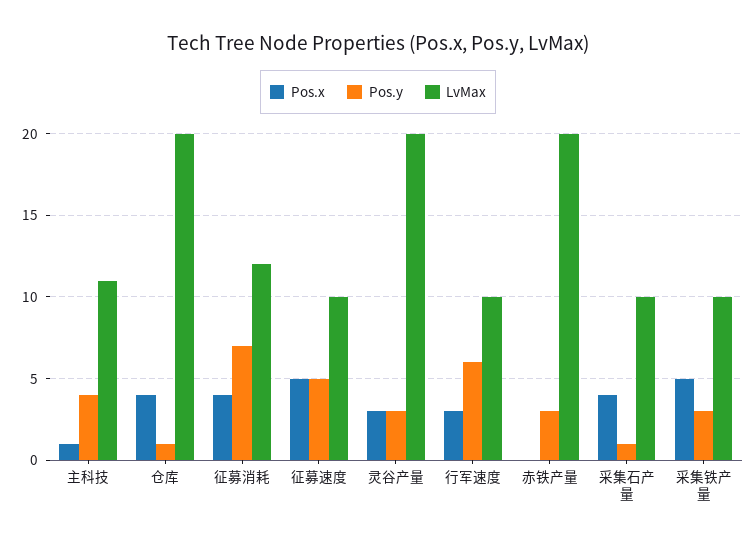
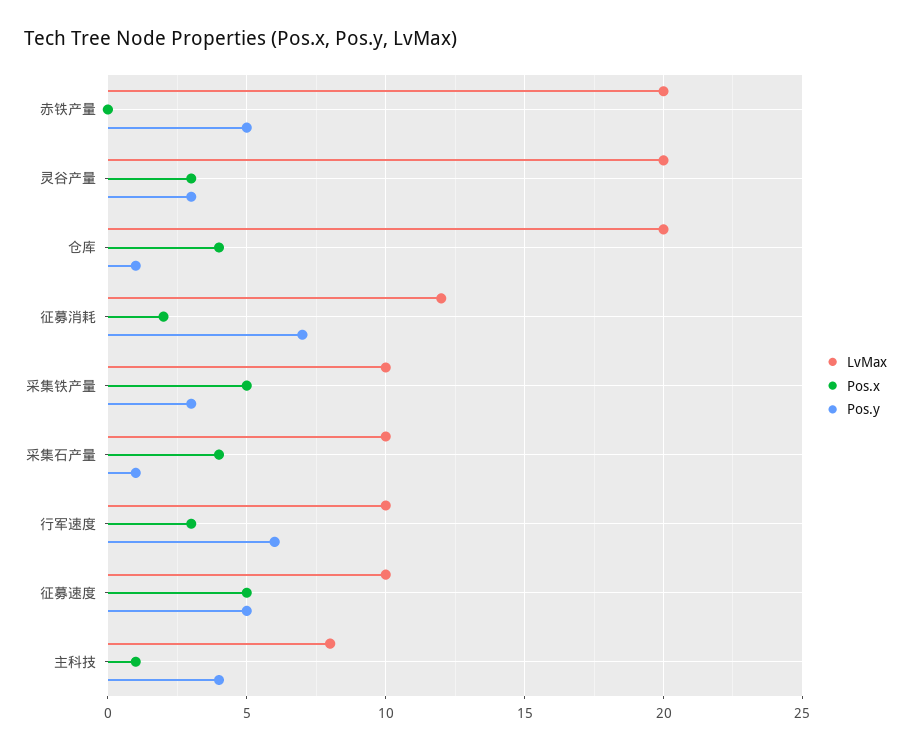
LvMax, 主科技: 11 -> 8
Pos.x, 征募消耗: 4 -> 2
Pos.y, 赤铁产量: 3 -> 5

